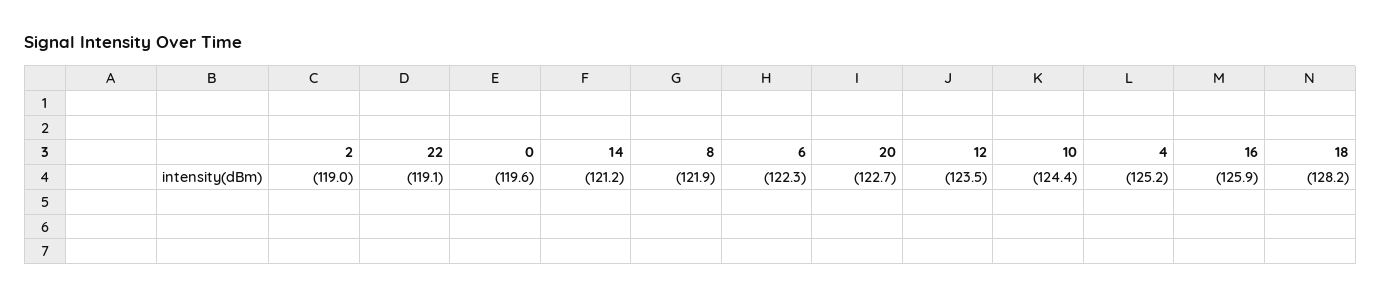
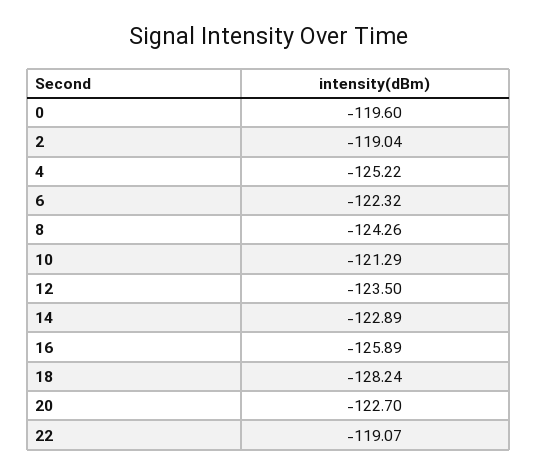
14: -121.2 -> -122.89
8: -121.9 -> -124.26
10: -124.4 -> -121.29

